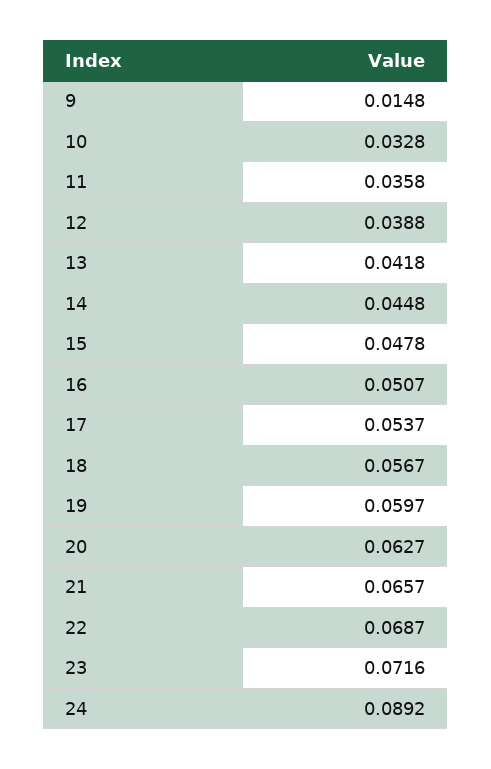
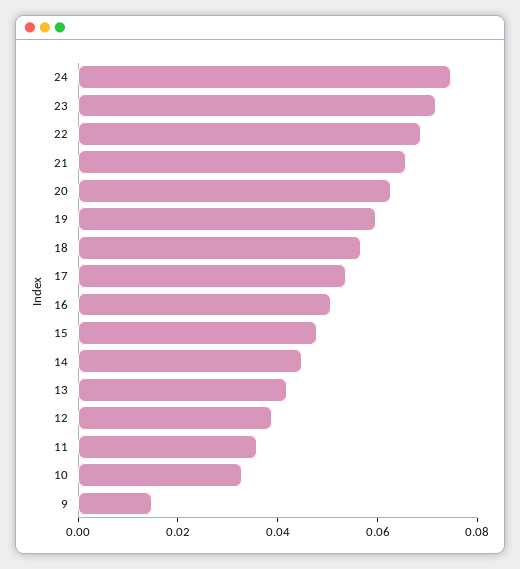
24: 0.0892 -> 0.075

